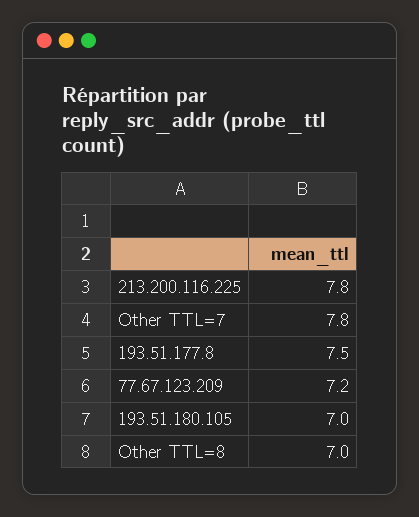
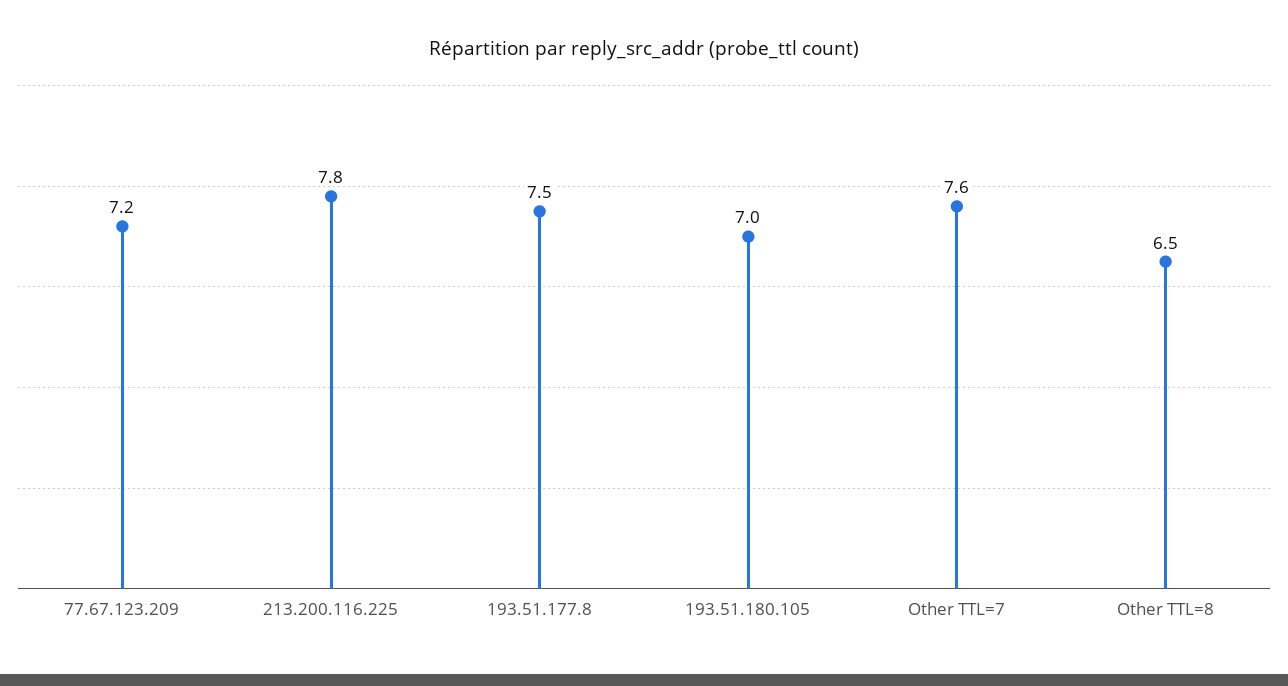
Other TTL=7: 7.8 -> 7.6
Other TTL=8: 7 -> 6.5

